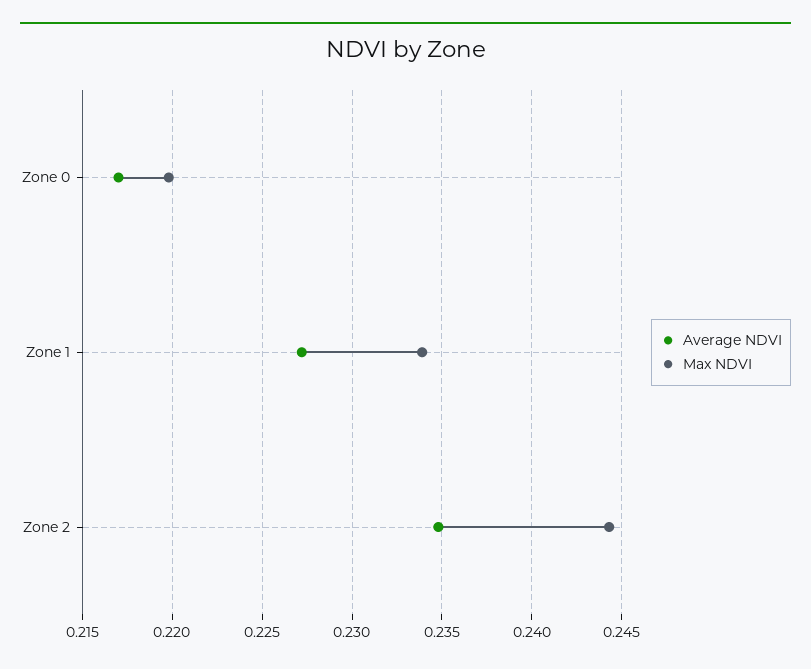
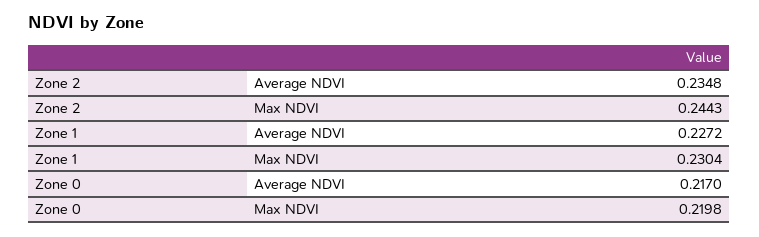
Max NDVI, Zone 1: 0.234 -> 0.2304

